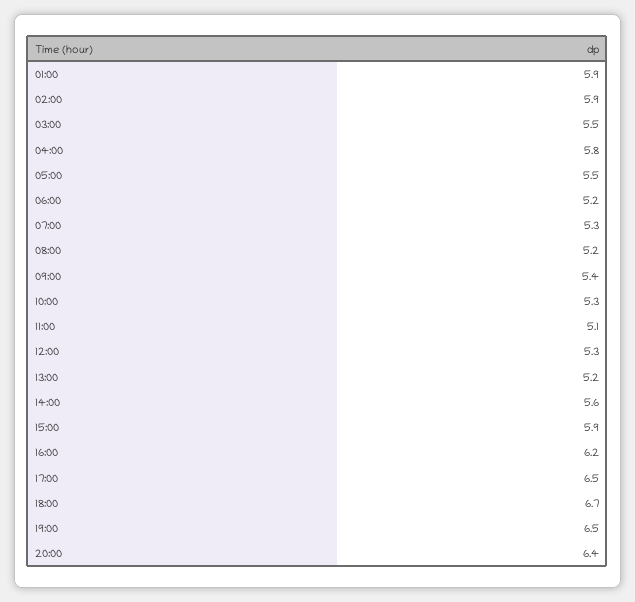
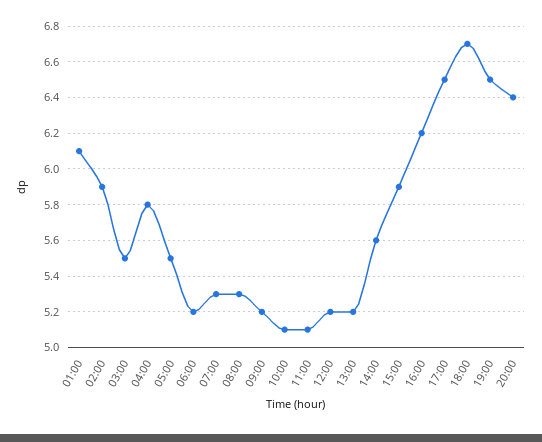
01:00: 5.9 -> 6.1
08:00: 5.2 -> 5.3
09:00: 5.4 -> 5.2
10:00: 5.3 -> 5.1
12:00: 5.3 -> 5.2

